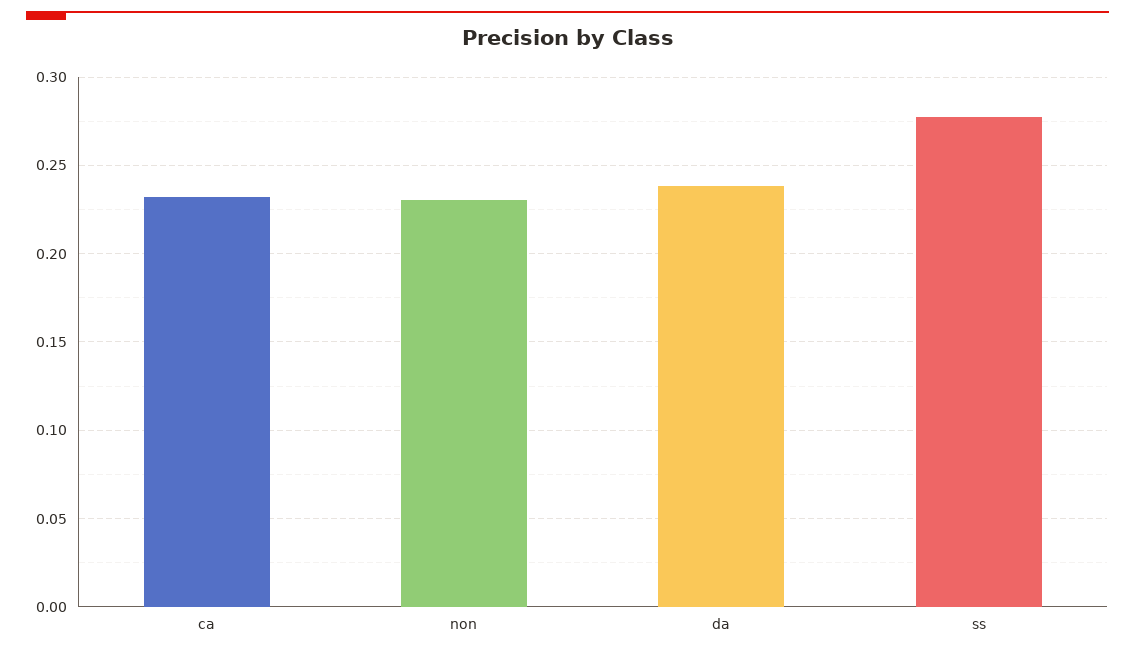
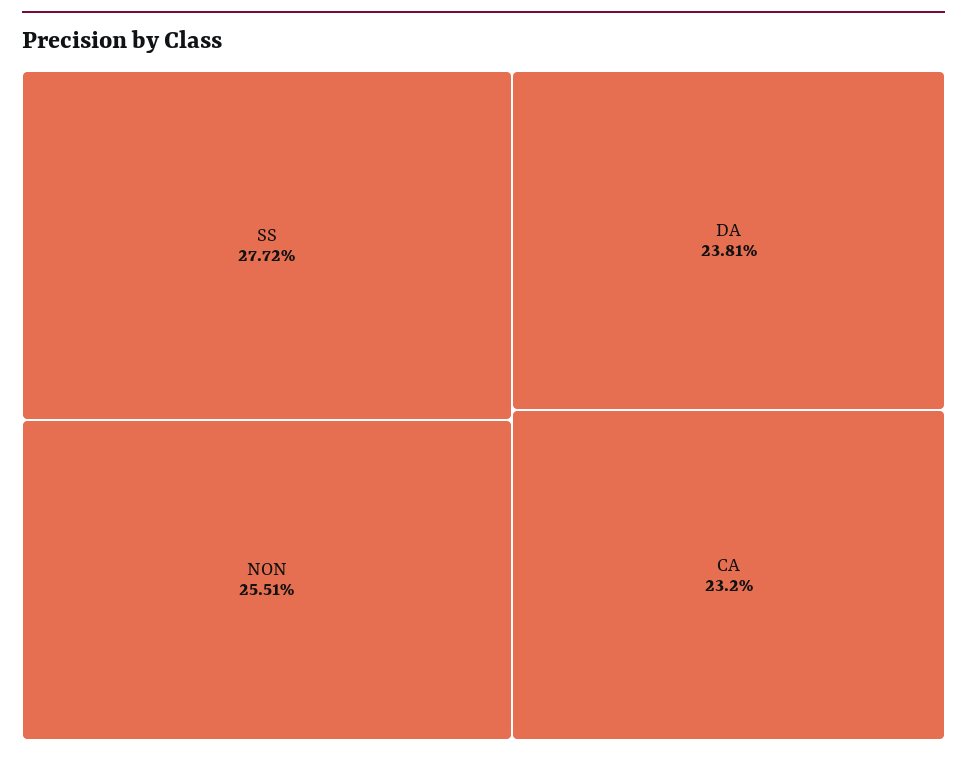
non: 0.23 -> 0.2551

